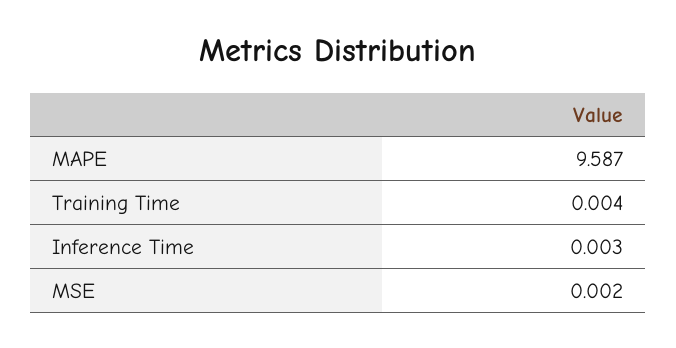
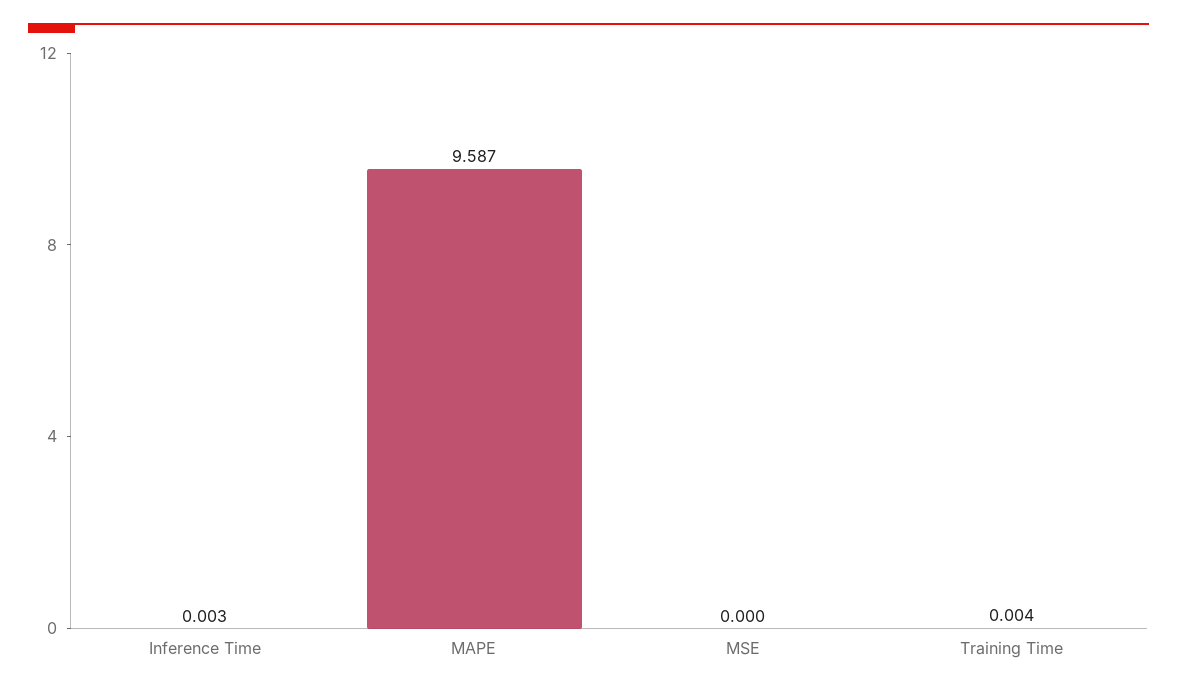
MSE: 0.002 -> 0

